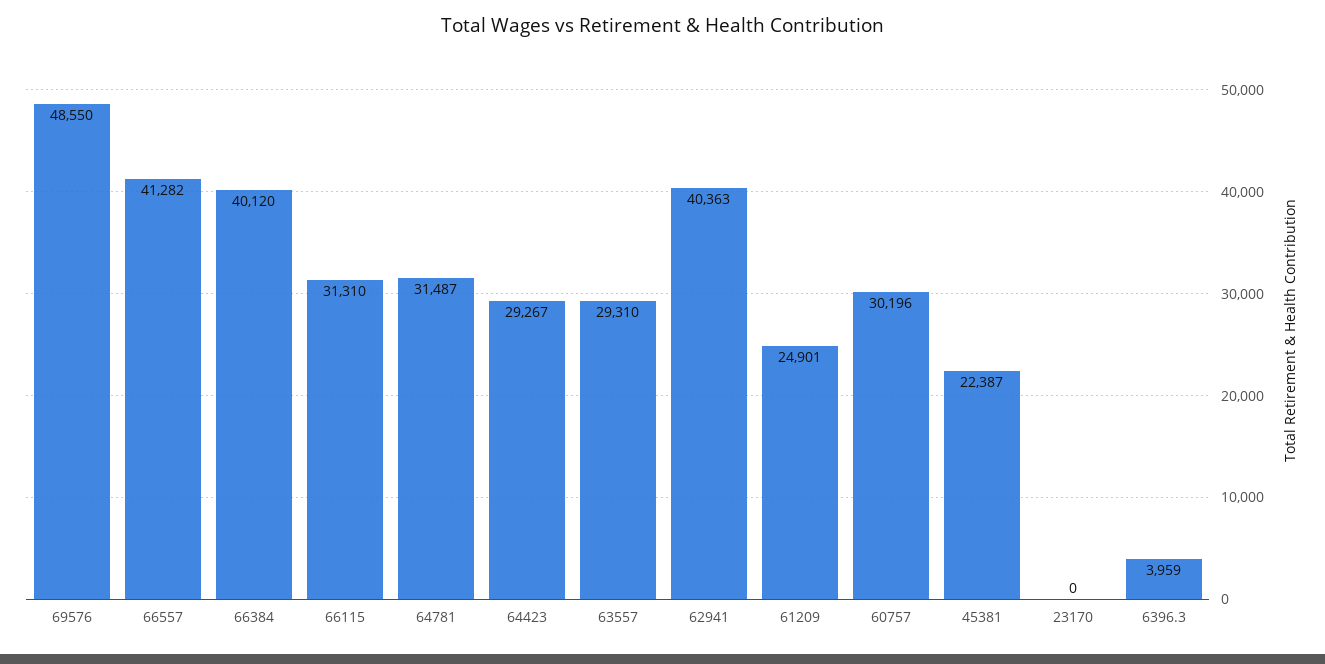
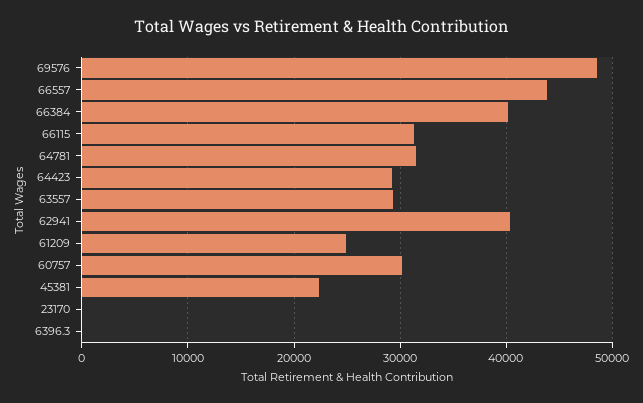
66557: 41282 -> 44000
6396.3: 3959 -> 0

